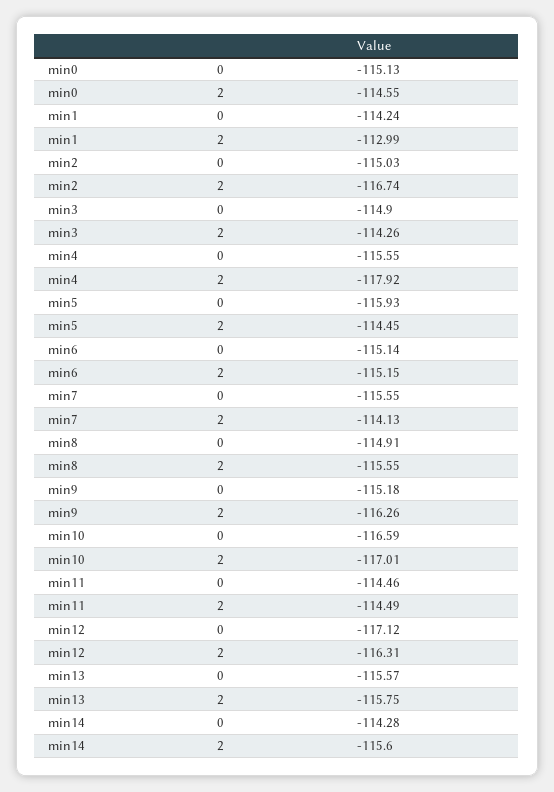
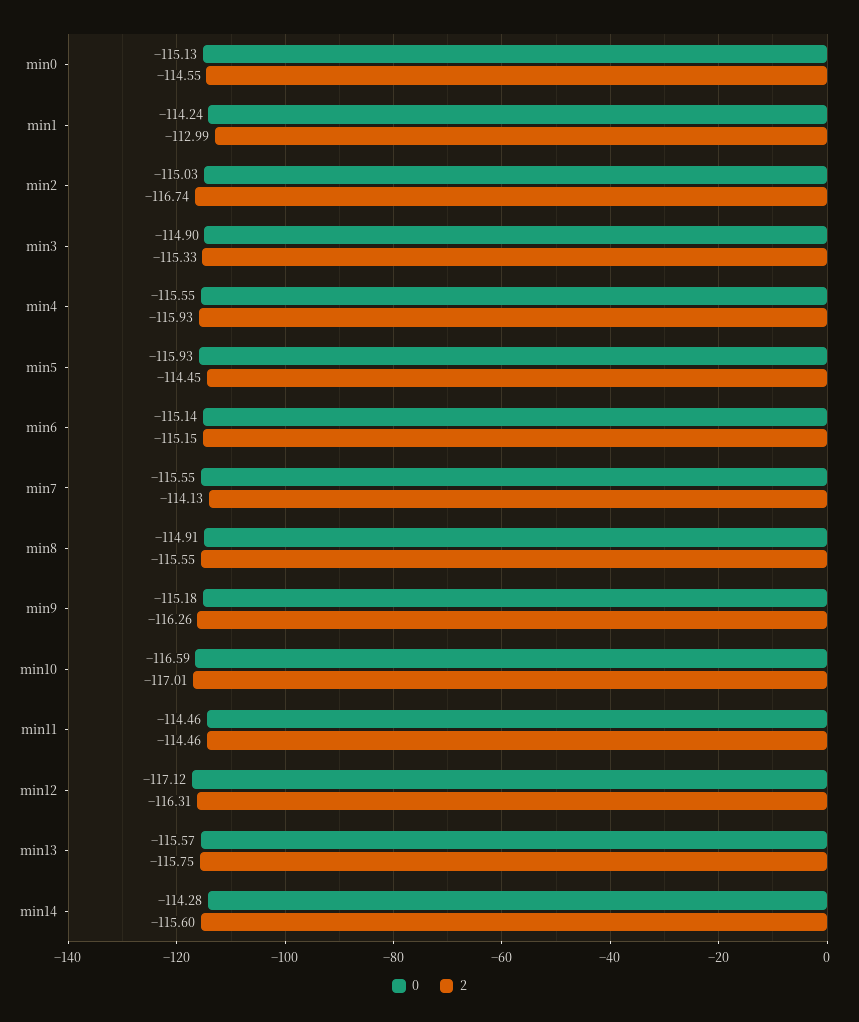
2, min3: -114.26 -> -115.33
2, min4: -117.92 -> -115.93
2, min11: -114.49 -> -114.46

